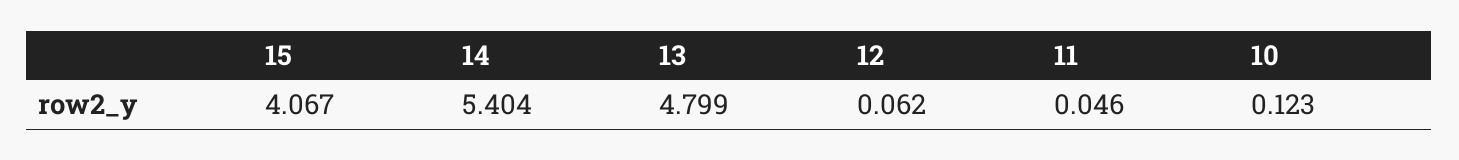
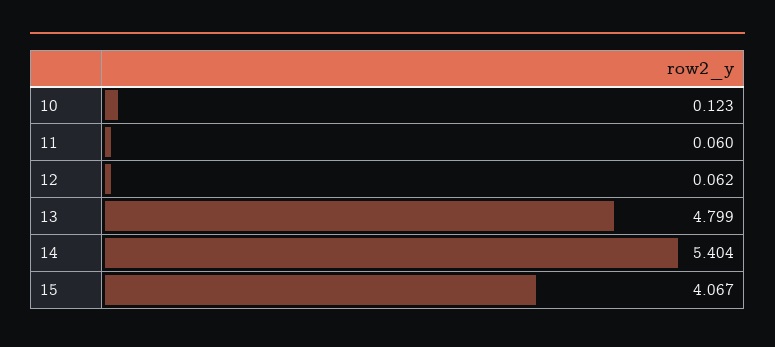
11: 0.046 -> 0.06

